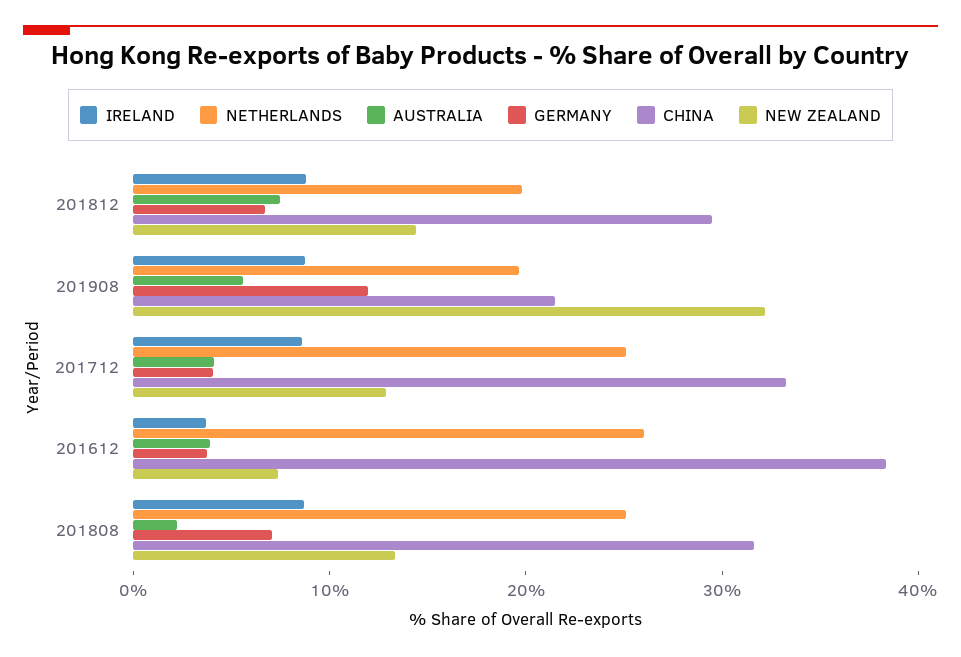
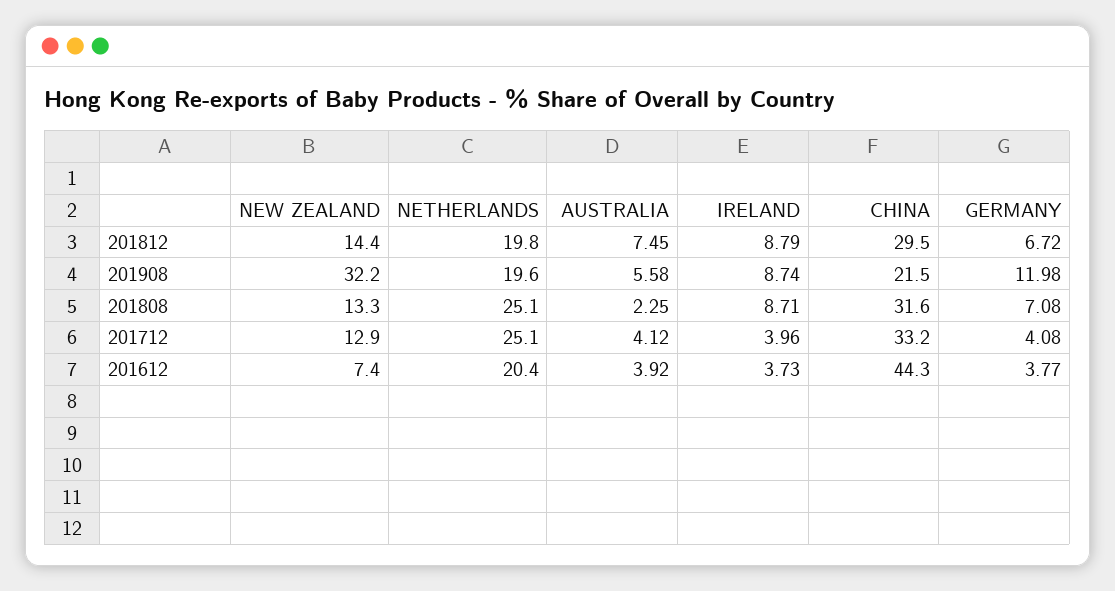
IRELAND, 201712: 8 -> 3.96
NETHERLANDS, 201612: 26 -> 20.4
CHINA, 201612: 38 -> 44.3

